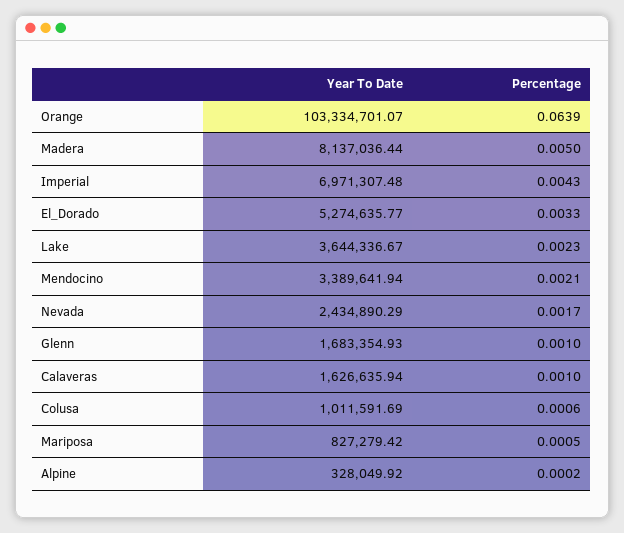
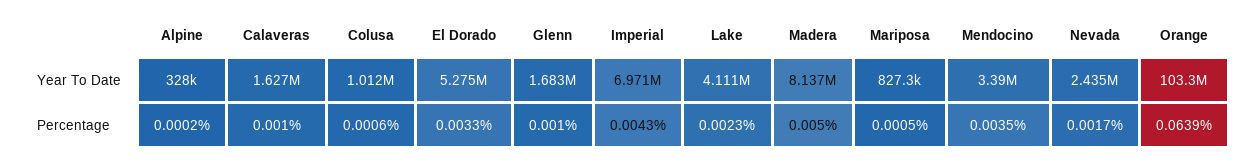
Year To Date, Lake: 3644336.67 -> 4111000
Percentage, Mendocino: 0.0021 -> 0.0035

